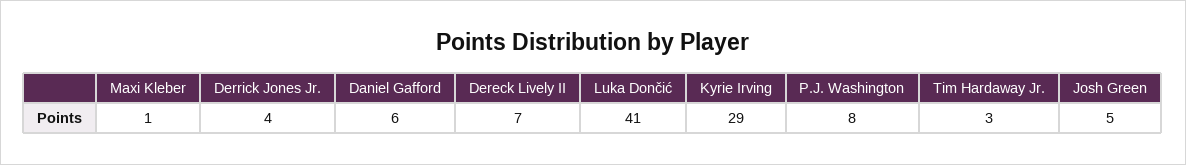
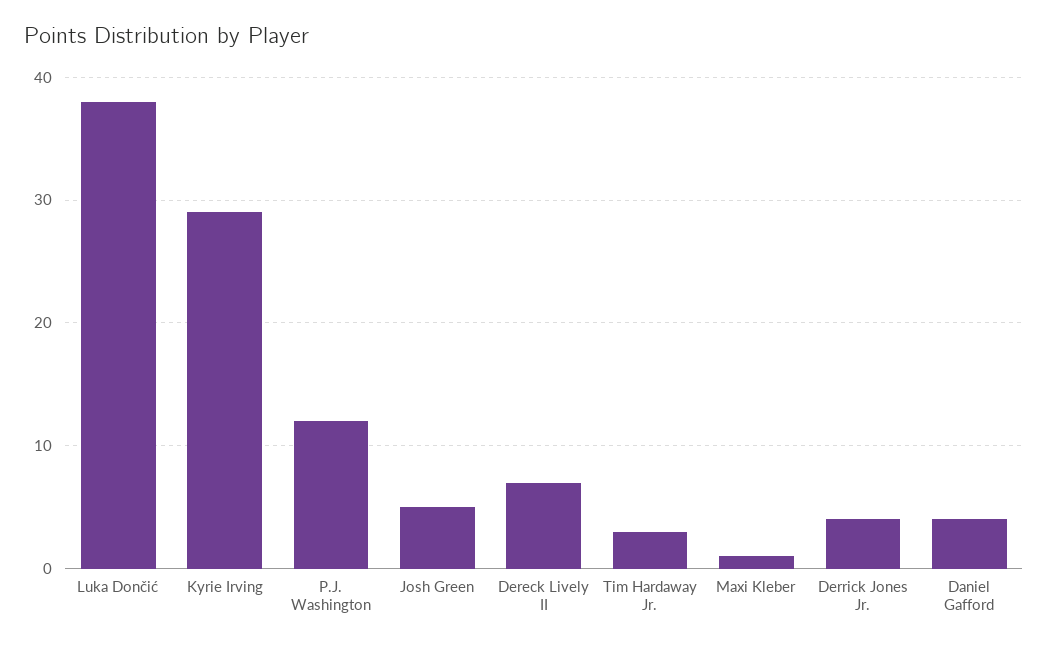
Daniel Gafford: 6 -> 4
Luka Dončić: 41 -> 38
P.J. Washington: 8 -> 12

